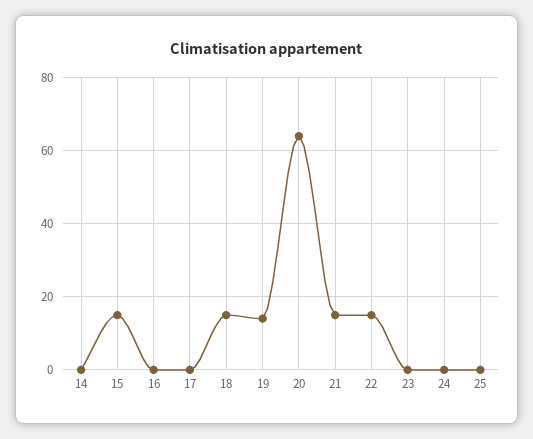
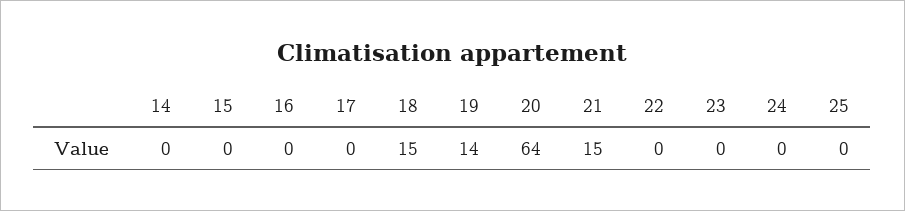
15: 15 -> 0
22: 15 -> 0

